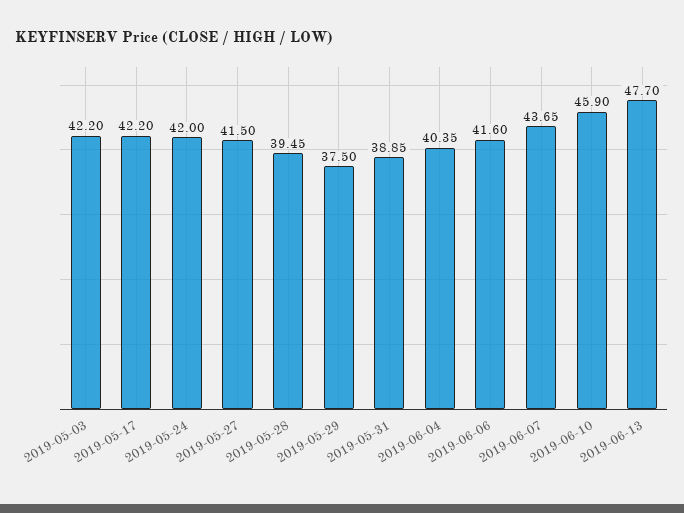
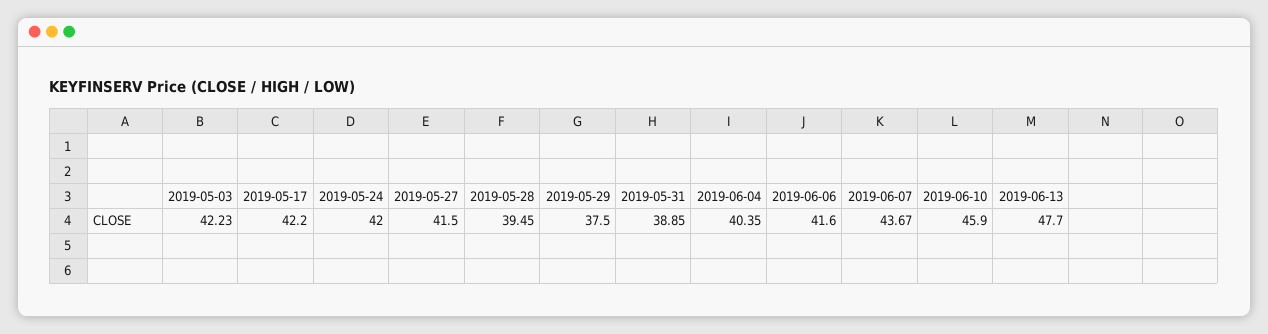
2019-05-03: 42.2 -> 42.23
2019-06-07: 43.65 -> 43.67

